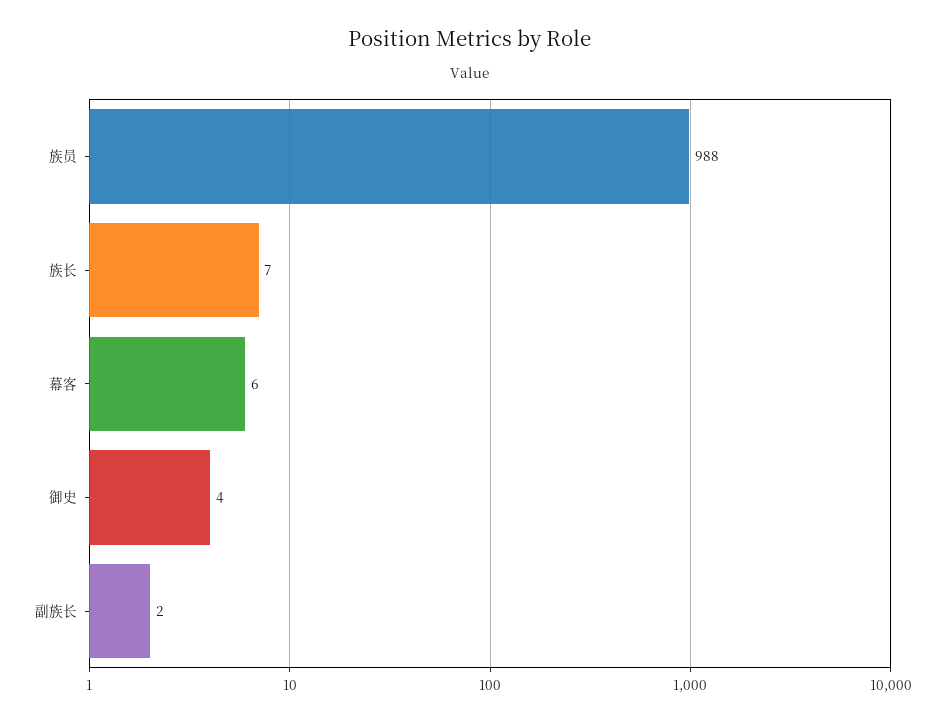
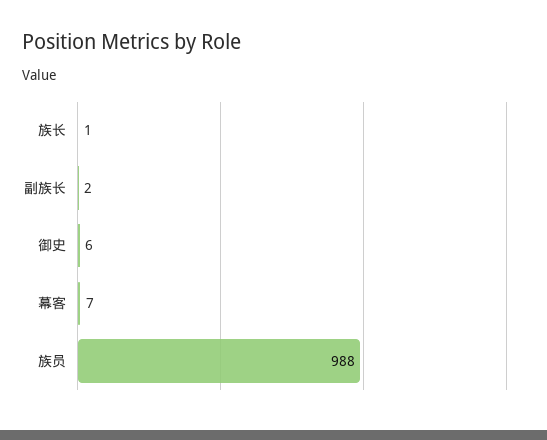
族长: 7 -> 1
幕客: 6 -> 7
御史: 4 -> 6

